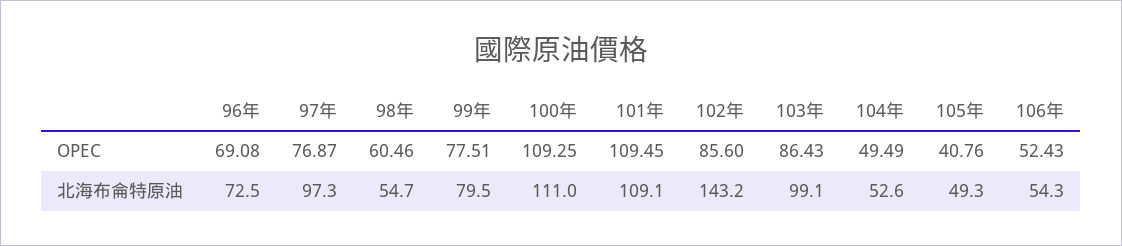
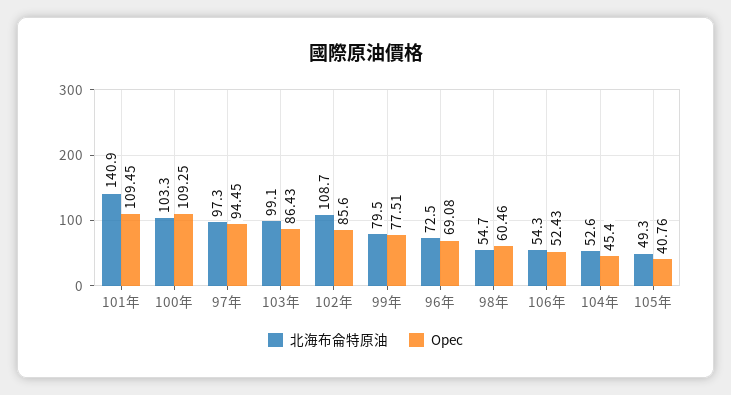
OPEC, 97年: 76.87 -> 94.45
OPEC, 104年: 49.49 -> 45.4
北海布侖特原油, 100年: 111 -> 103.3
北海布侖特原油, 101年: 109.1 -> 140.9
北海布侖特原油, 102年: 143.2 -> 108.7

